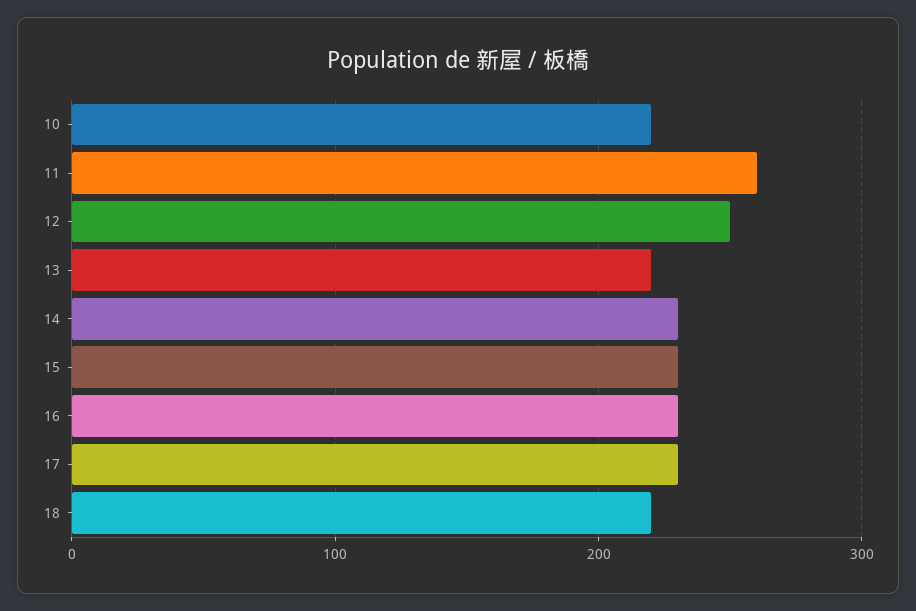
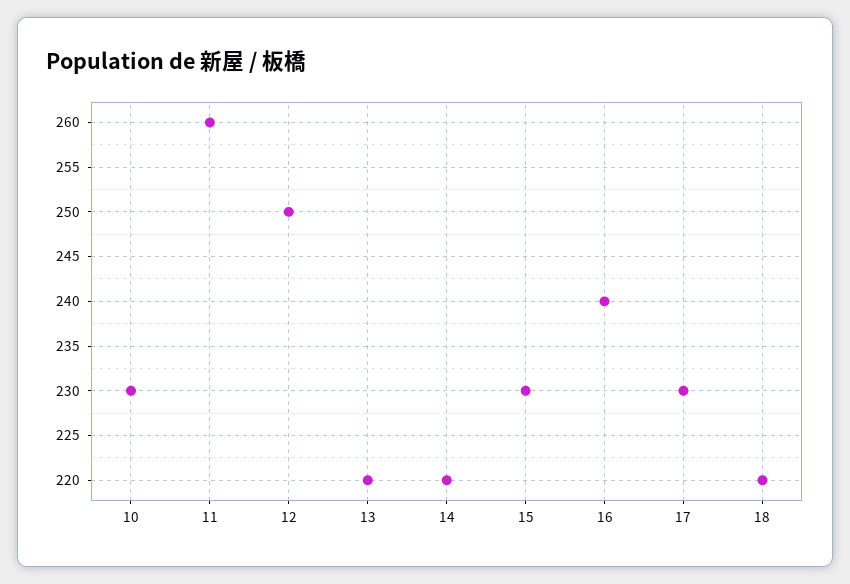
10: 220 -> 230
14: 230 -> 220
16: 230 -> 240

